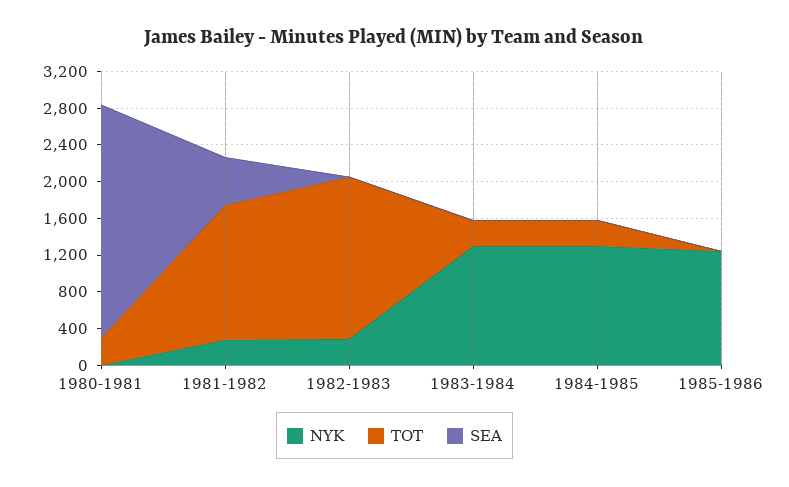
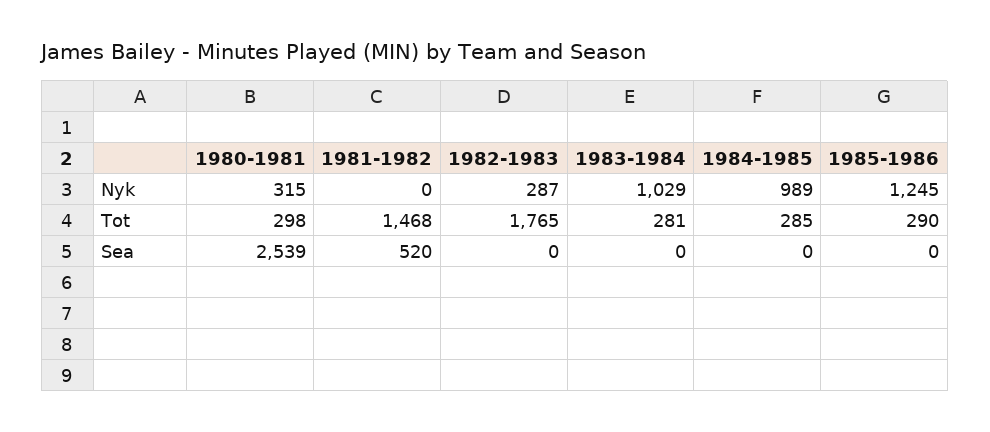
NYK, 1980-1981: 0 -> 315
NYK, 1981-1982: 300 -> 0
NYK, 1983-1984: 1300 -> 1029
NYK, 1984-1985: 1300 -> 989
TOT, 1985-1986: 0 -> 290

